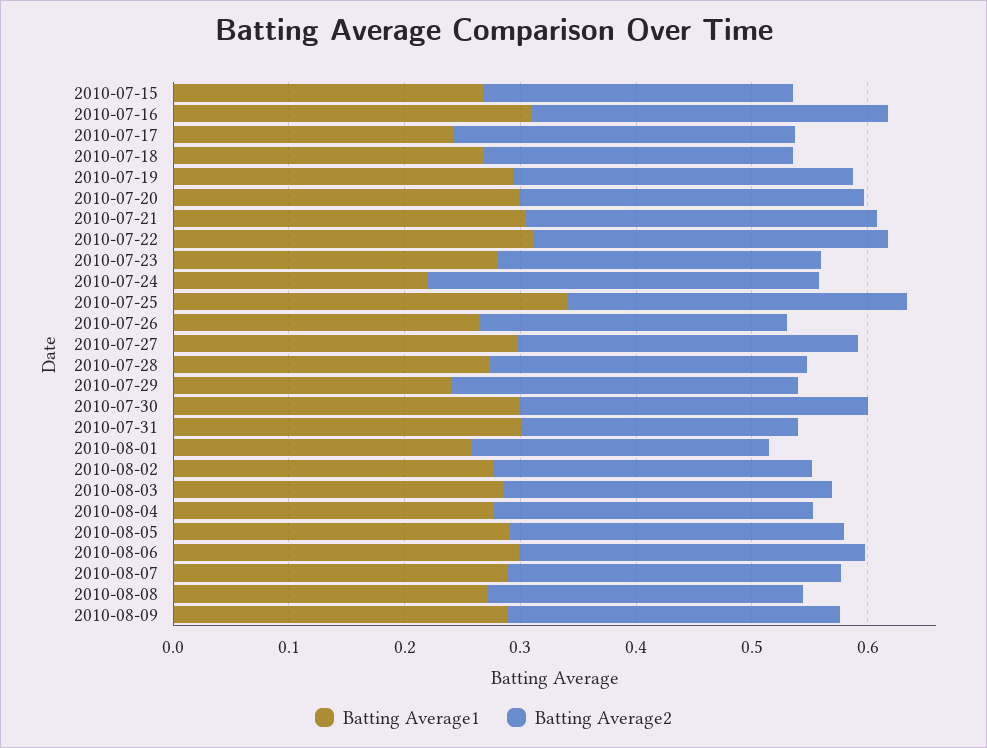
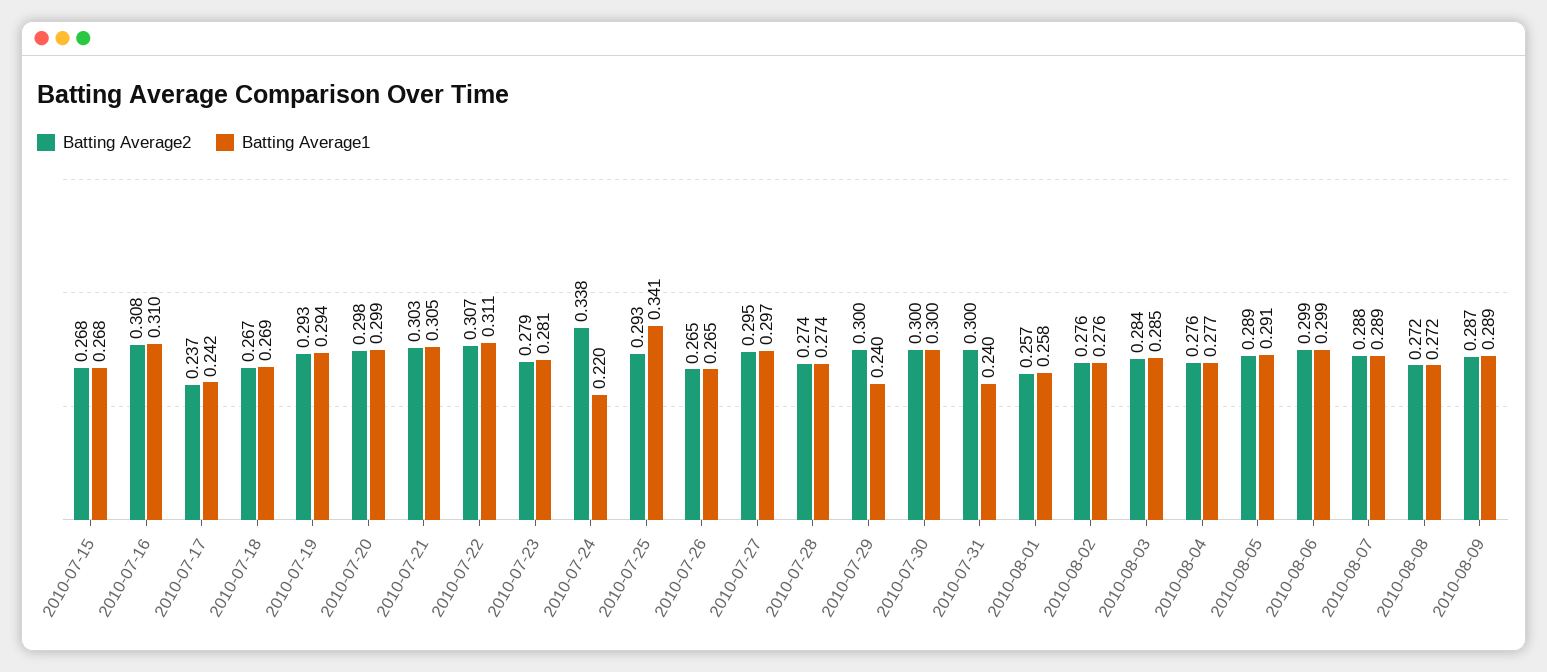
Batting Average2, 2010-07-17: 0.3 -> 0.237
Batting Average1, 2010-07-31: 0.3 -> 0.24
Batting Average2, 2010-07-31: 0.24 -> 0.3

